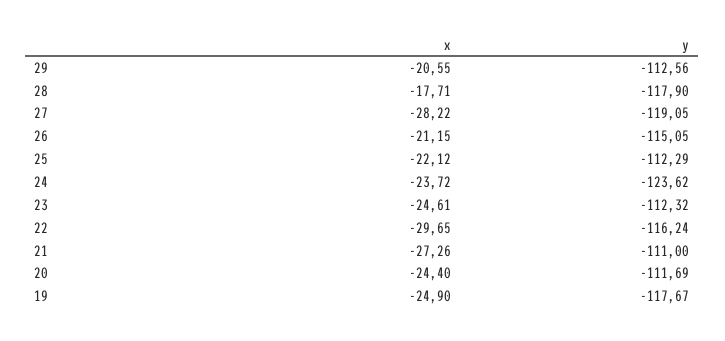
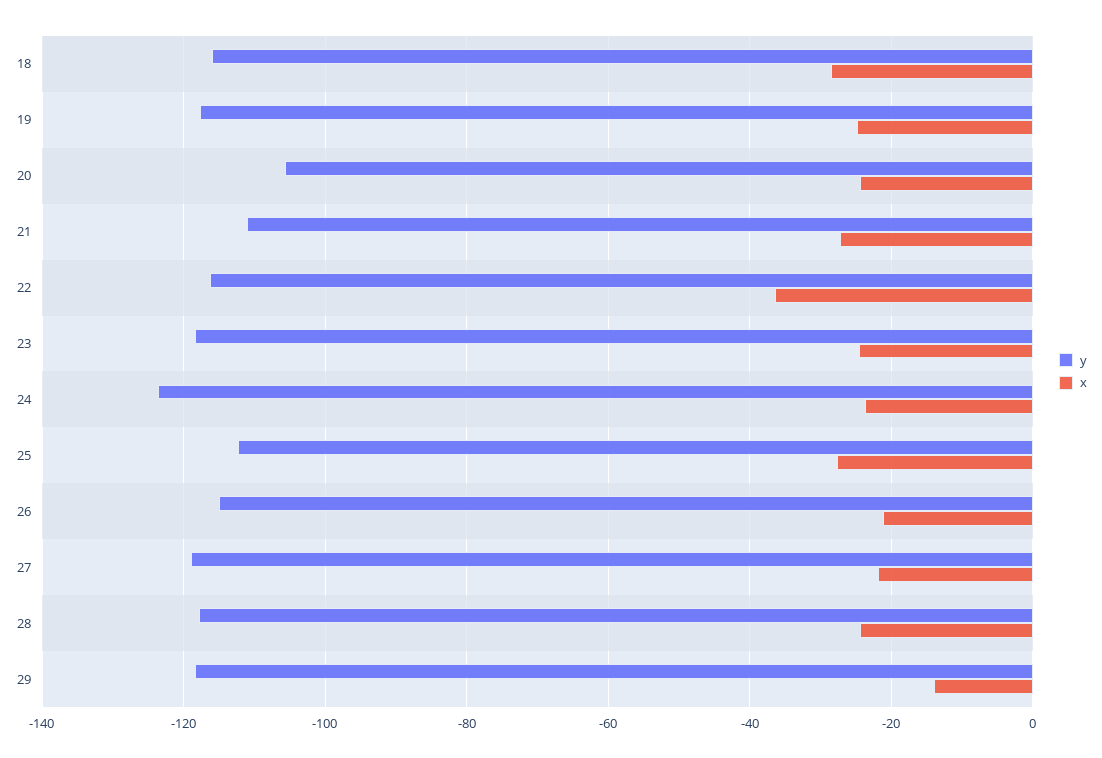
x, 29: -20.55 -> -14
y, 29: -112.56 -> -118
x, 28: -17.71 -> -24
x, 27: -28.22 -> -22
x, 25: -22.12 -> -28
y, 23: -112.32 -> -118
x, 22: -29.65 -> -36
y, 20: -111.69 -> -106
y, 18: none -> -116
x, 18: none -> -28

